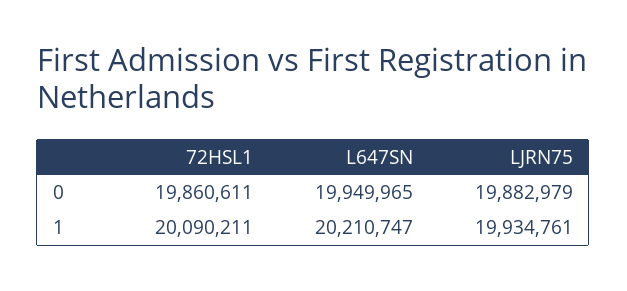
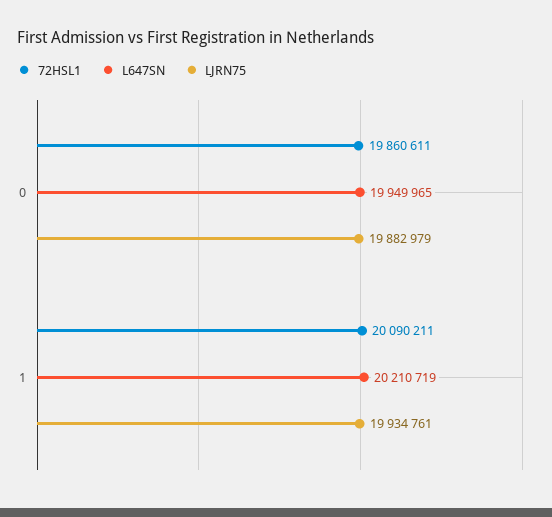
L647SN, 1: 20210747 -> 20210719

